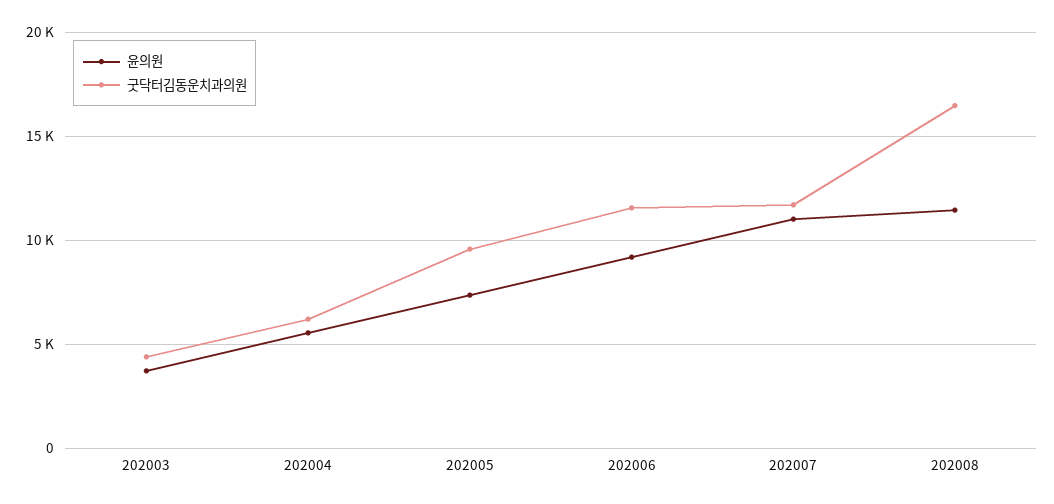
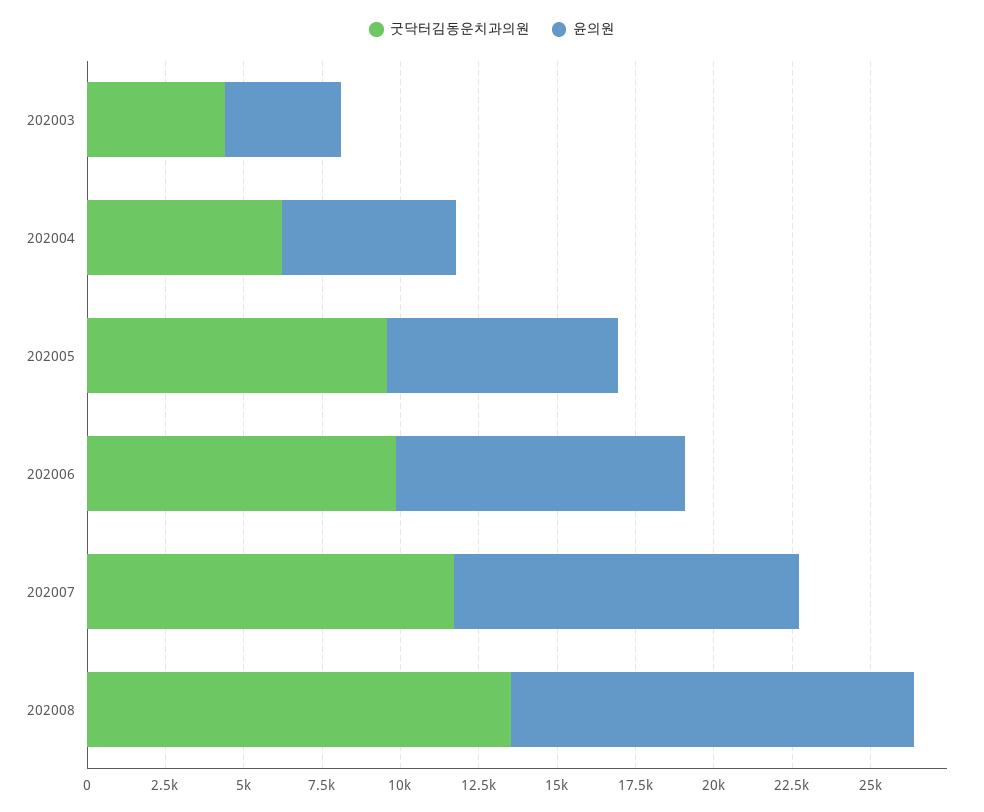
굿닥터김동운치과의원, 202006: 11500 -> 10000
윤의원, 202008: 11500 -> 13000
굿닥터김동운치과의원, 202008: 16500 -> 13500

